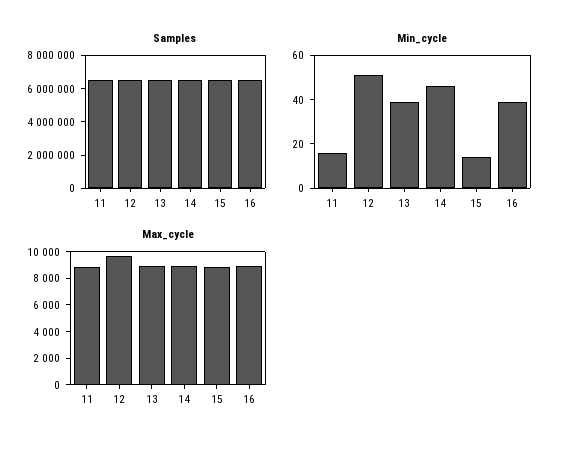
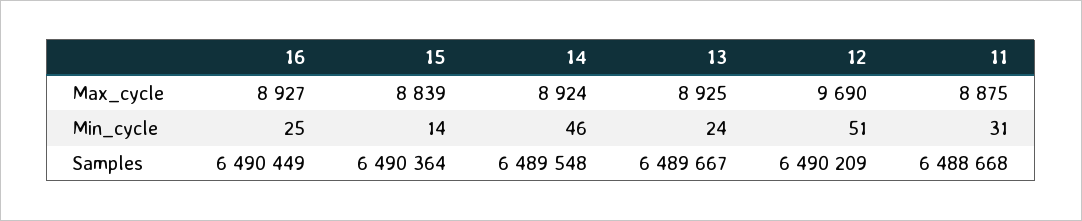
Min_cycle, 11: 15 -> 31
Min_cycle, 13: 40 -> 24
Min_cycle, 16: 40 -> 25

